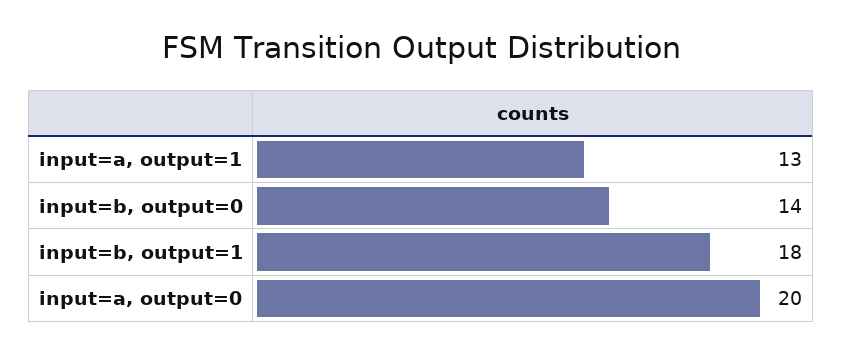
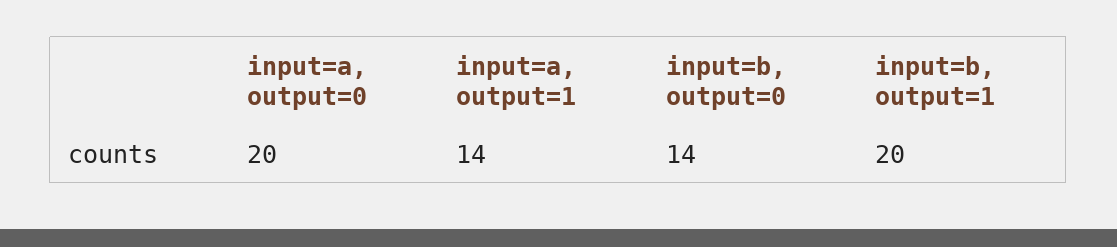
input=a, output=1: 13 -> 14
input=b, output=1: 18 -> 20

